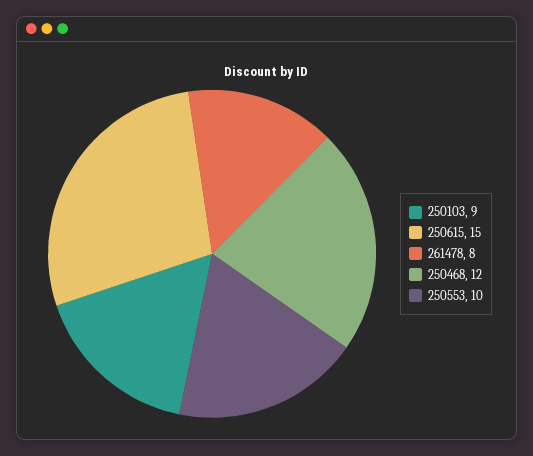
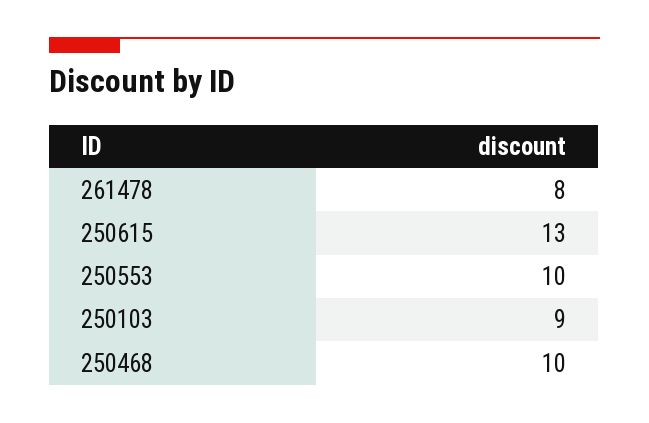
250615: 15 -> 13
250468: 12 -> 10

